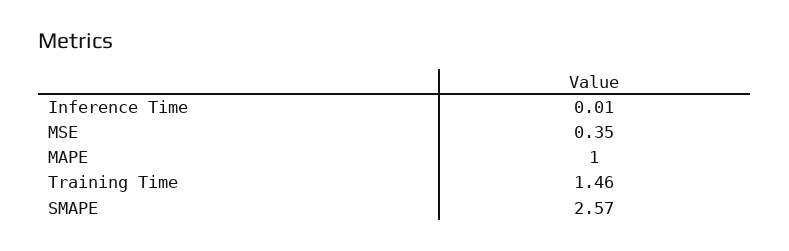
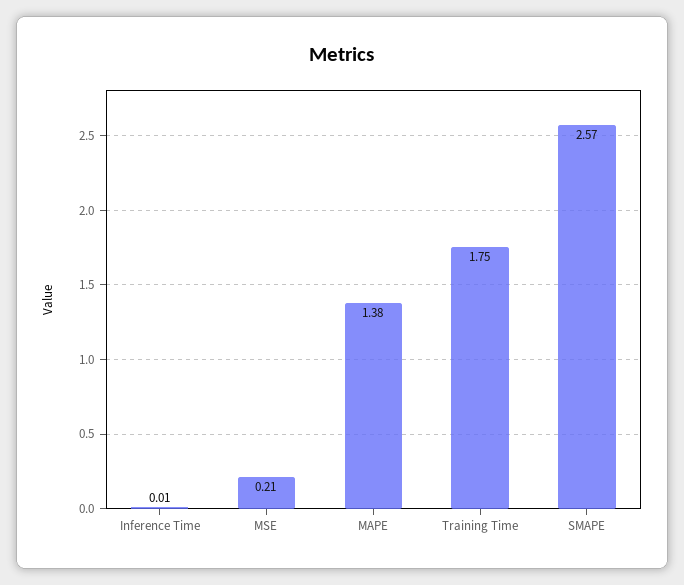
MSE: 0.35 -> 0.21
MAPE: 1 -> 1.38
Training Time: 1.46 -> 1.75

